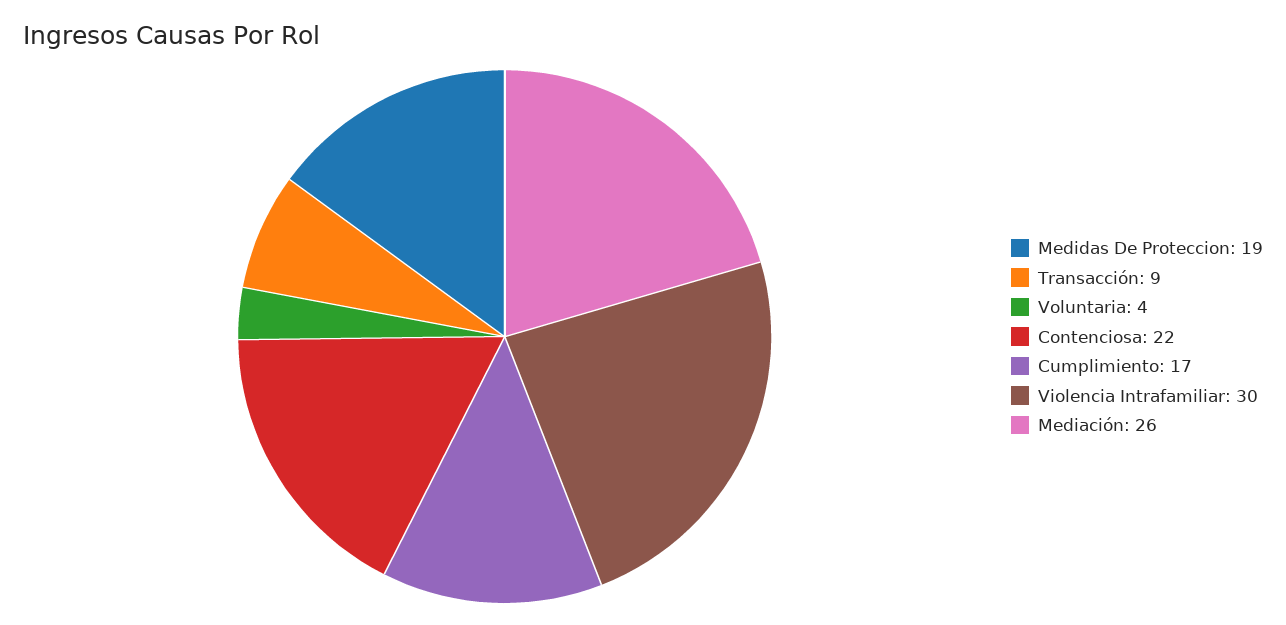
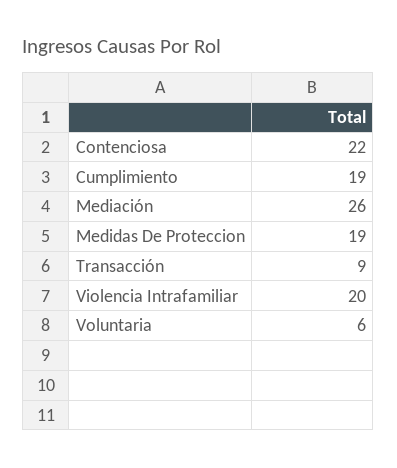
Voluntaria: 4 -> 6
Cumplimiento: 17 -> 19
Violencia Intrafamiliar: 30 -> 20

